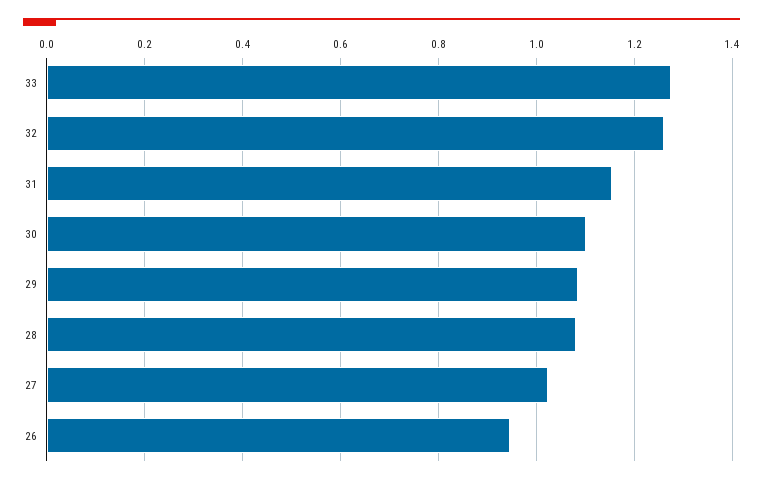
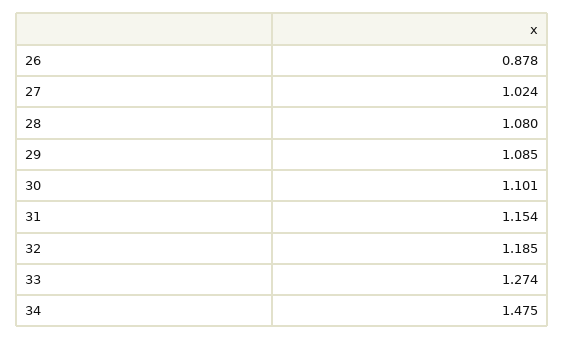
32: 1.26 -> 1.185
26: 0.94 -> 0.878
34: none -> 1.475

